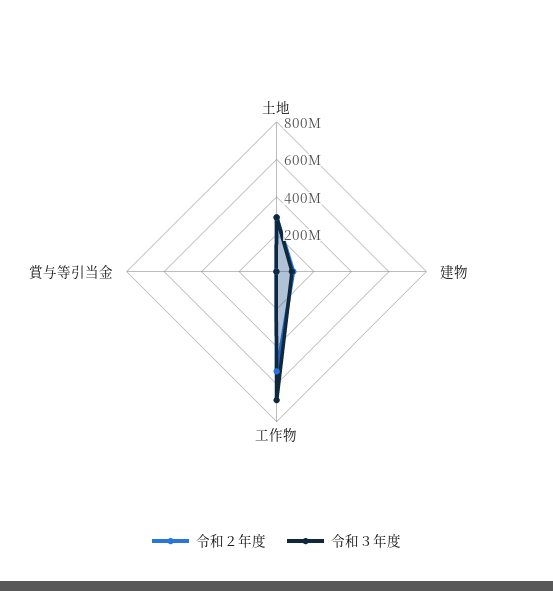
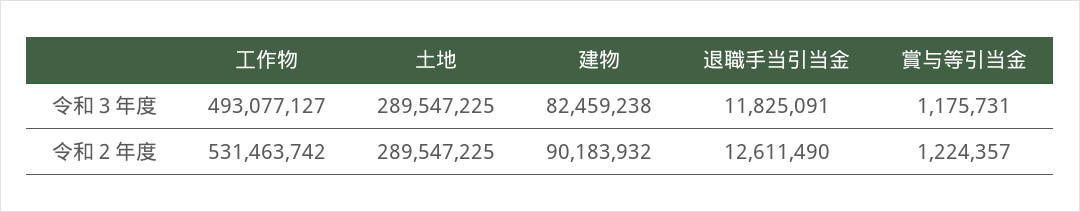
令和３年度, 工作物: 700000000 -> 493077127
令和３年度, 退職手当引当金: none -> 11825091
令和２年度, 退職手当引当金: none -> 12611490

